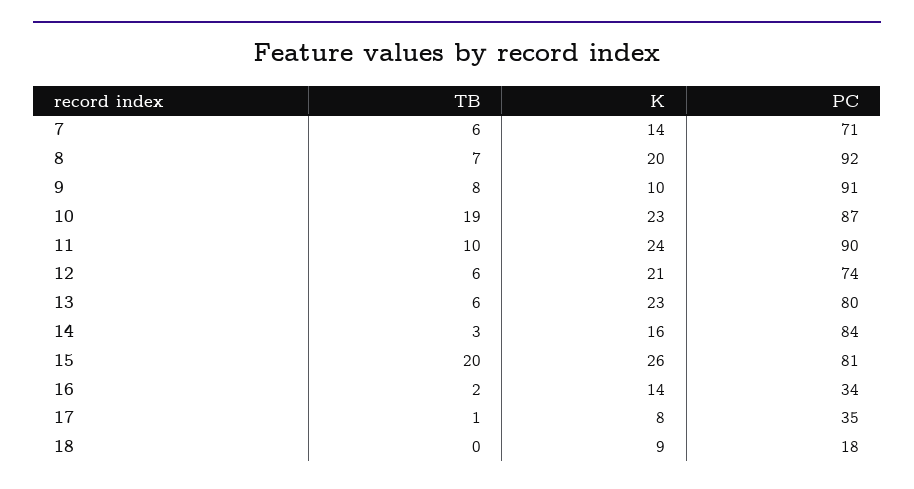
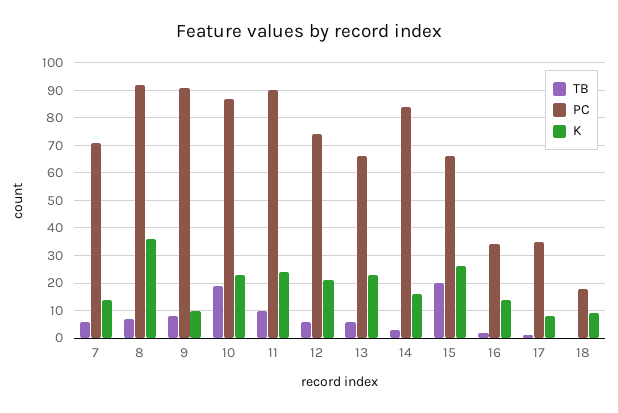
K, 8: 20 -> 35
PC, 13: 80 -> 65
PC, 15: 81 -> 65

